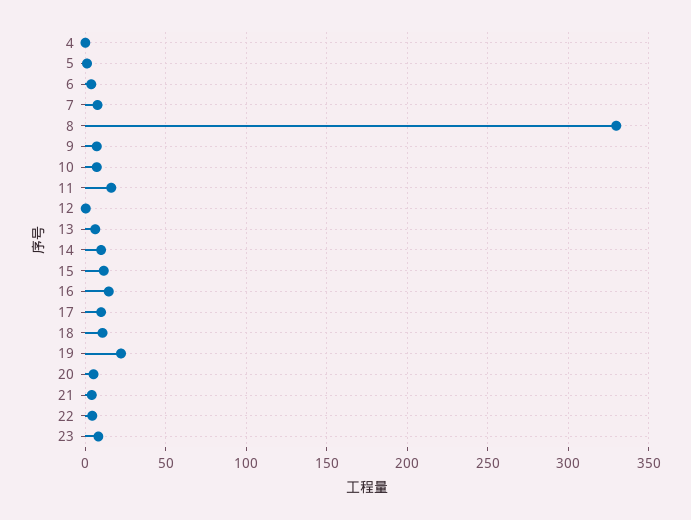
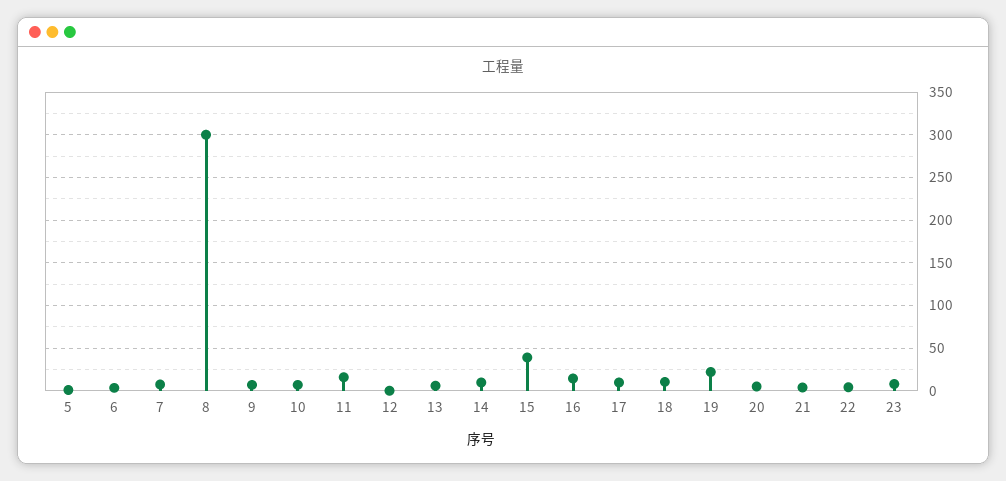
4: 0 -> none
8: 330 -> 300
15: 10 -> 40

